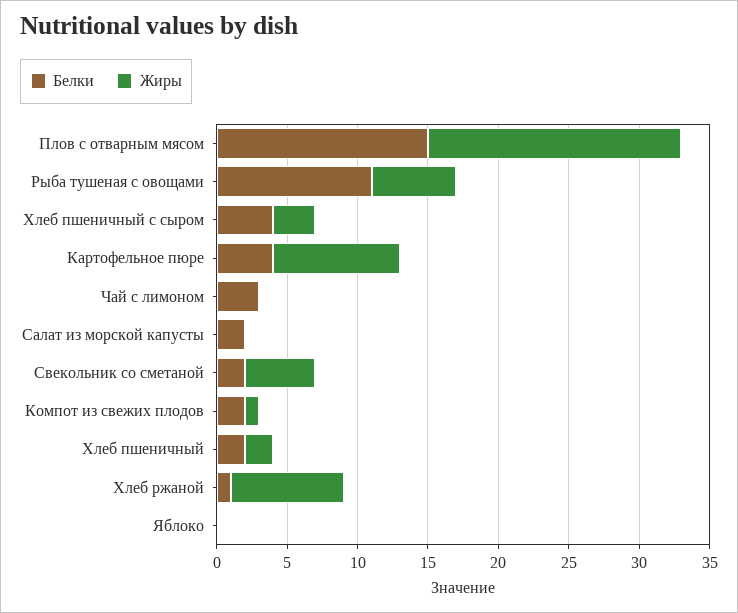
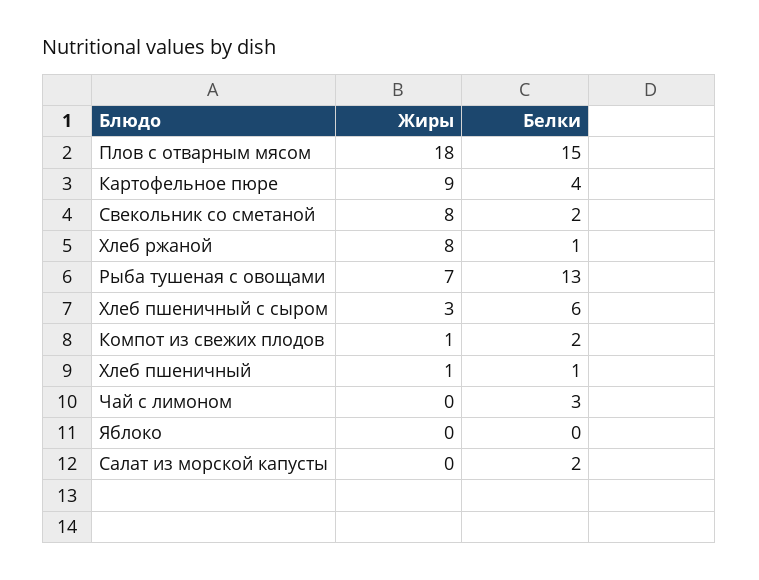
Белки, Рыба тушеная с овощами: 11 -> 13
Жиры, Рыба тушеная с овощами: 6 -> 7
Белки, Хлеб пшеничный с сыром: 4 -> 6
Жиры, Свекольник со сметаной: 5 -> 8
Белки, Хлеб пшеничный: 2 -> 1
Жиры, Хлеб пшеничный: 2 -> 1

